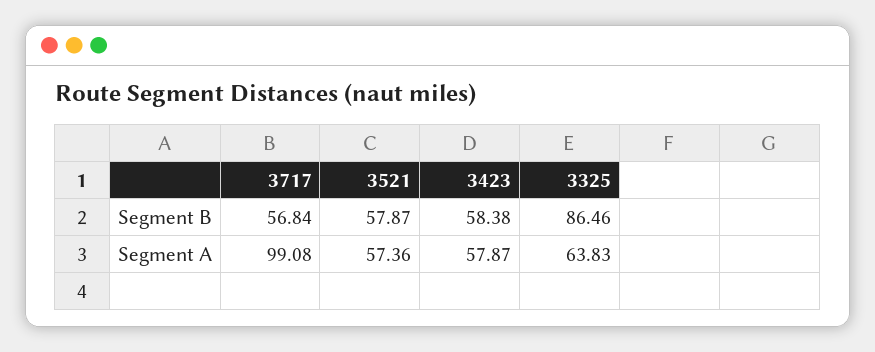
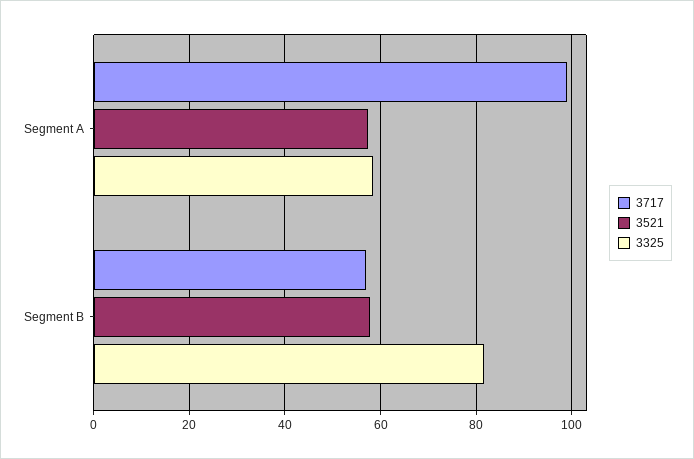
3423, Segment B: 58.38 -> none
3325, Segment B: 86.46 -> 82
3423, Segment A: 57.87 -> none
3325, Segment A: 63.83 -> 58

